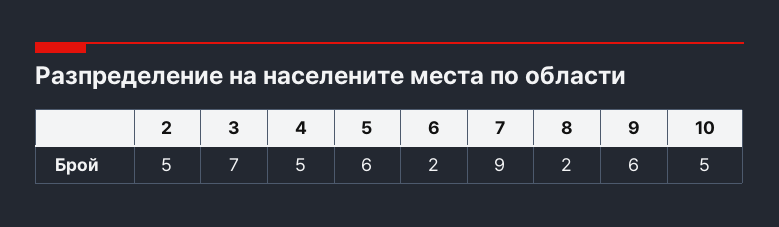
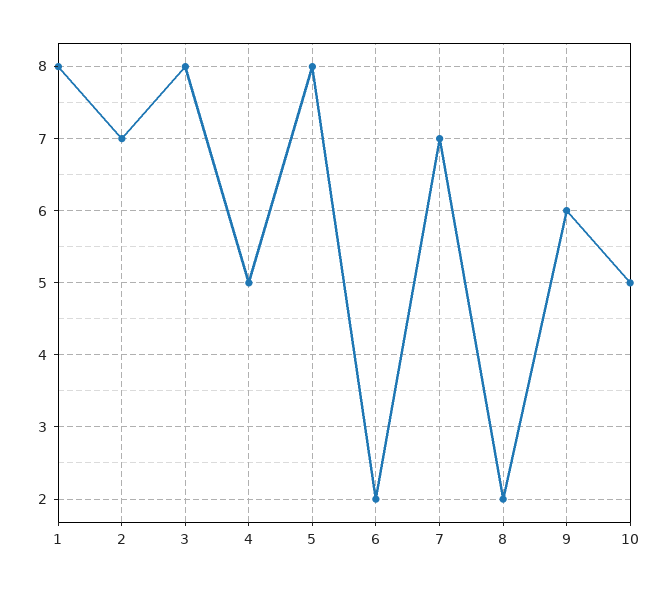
2: 5 -> 7
3: 7 -> 8
5: 6 -> 8
7: 9 -> 7
1: none -> 8

